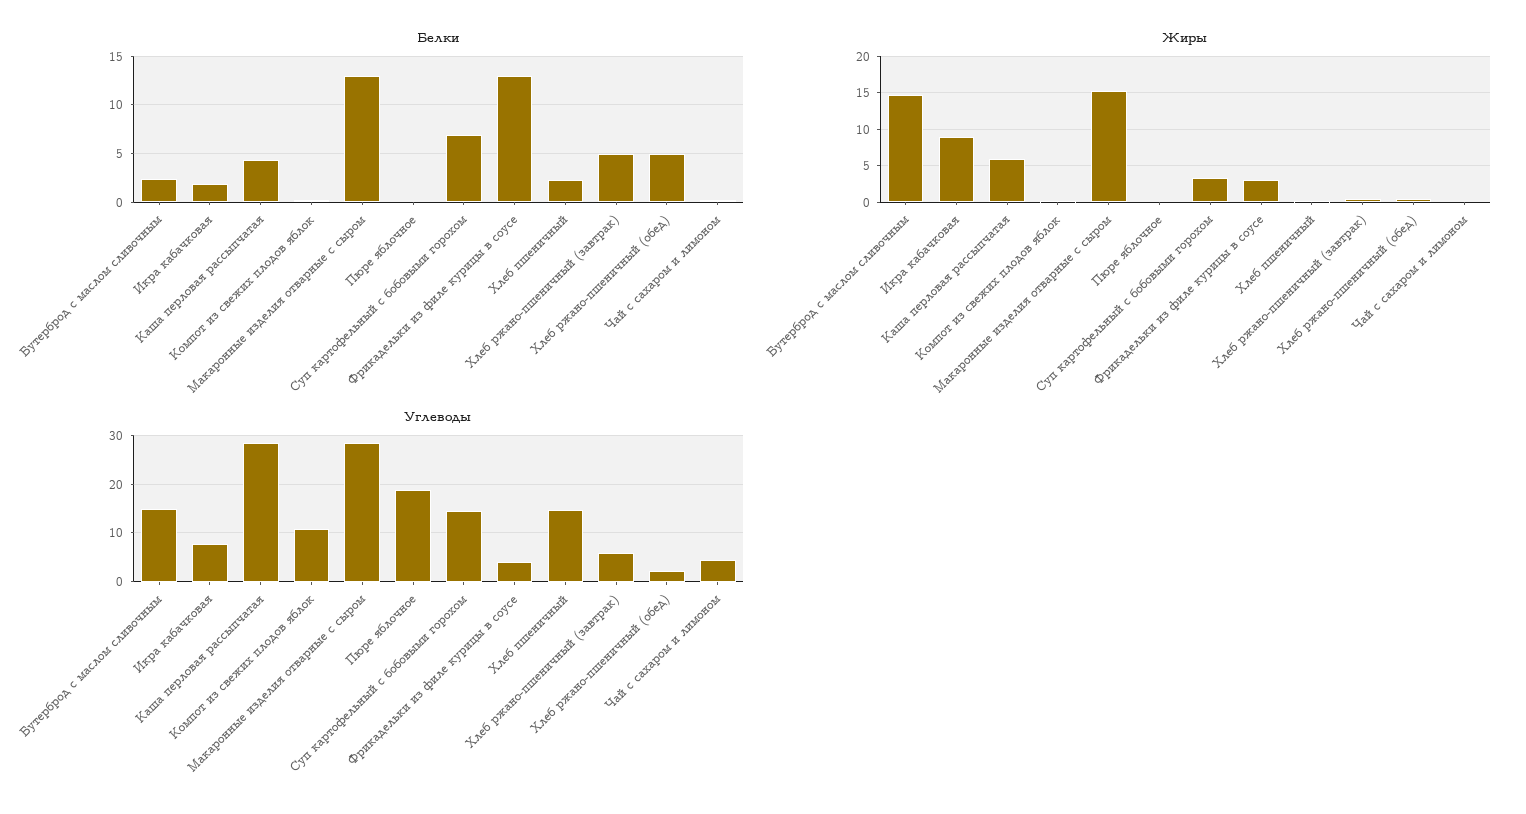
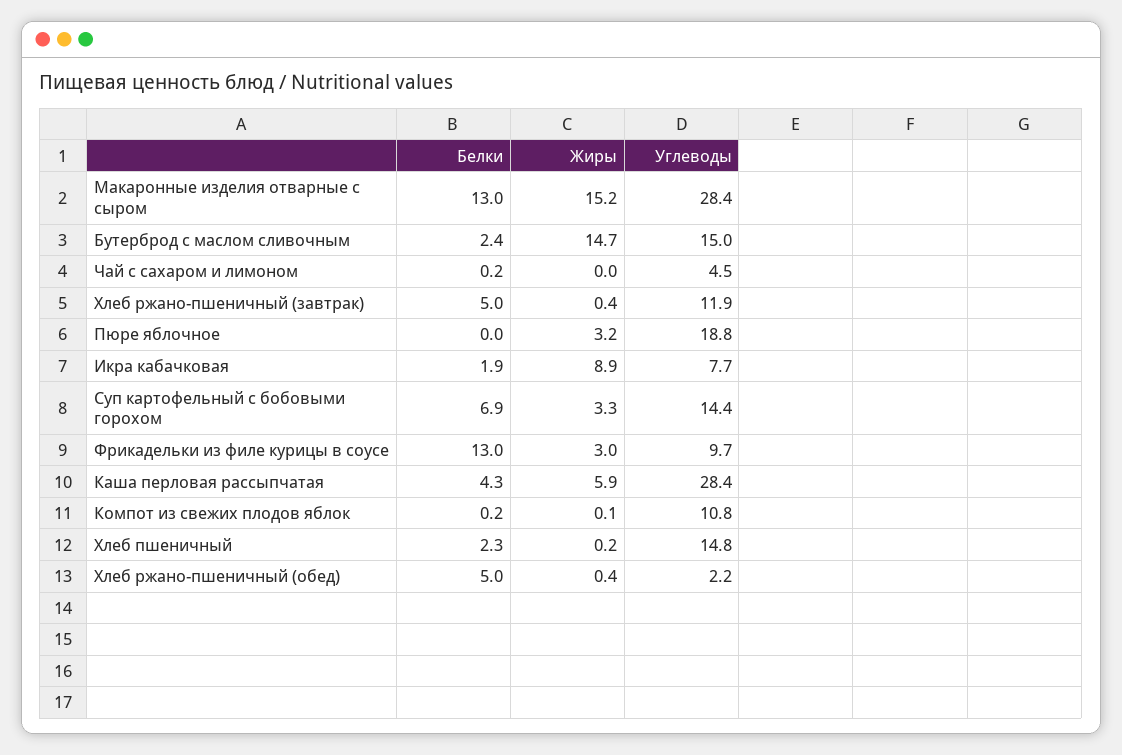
Жиры, Пюре яблочное: 0 -> 3.2
Углеводы, Фрикадельки из филе курицы в соусе: 4 -> 9.7
Углеводы, Хлеб ржано-пшеничный (завтрак): 6 -> 11.9

